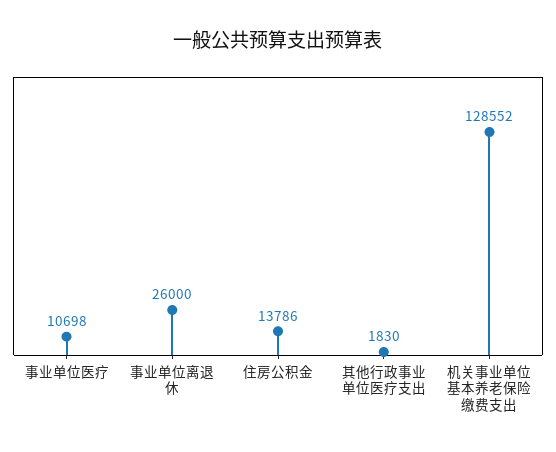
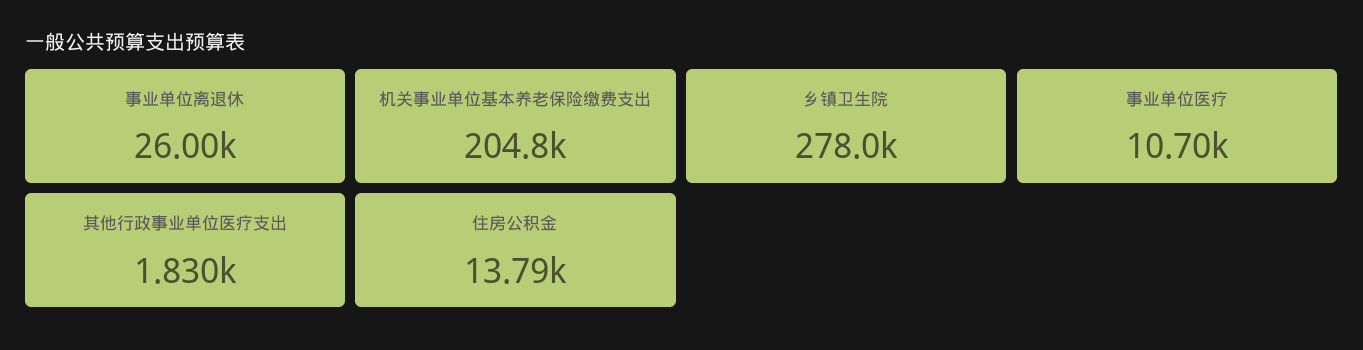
机关事业单位基本养老保险缴费支出: 128552 -> 204800
乡镇卫生院: none -> 278000

